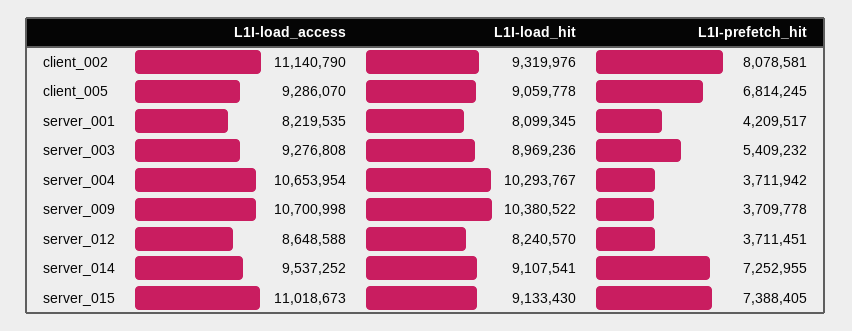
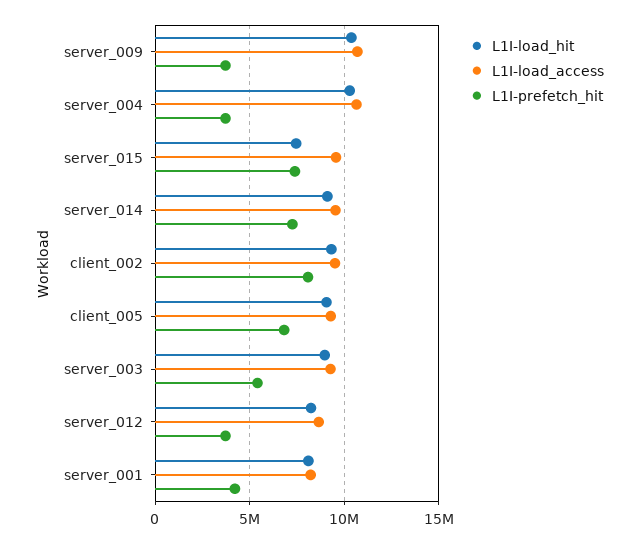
L1I-load_access, client_002: 11140790 -> 9500000
L1I-load_access, server_015: 11018673 -> 9500000
L1I-load_hit, server_015: 9133430 -> 7500000

